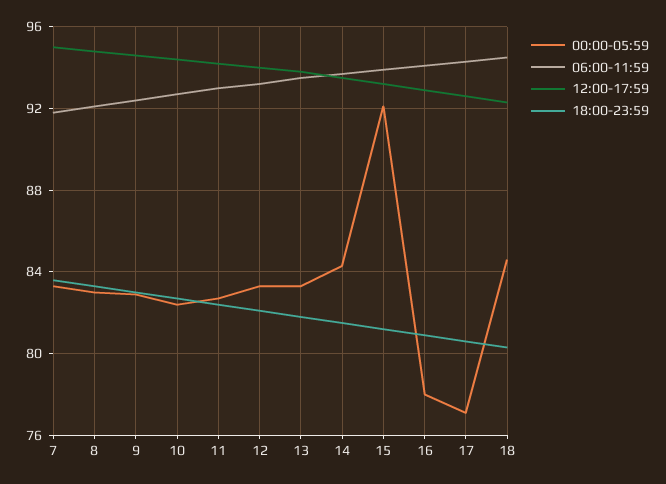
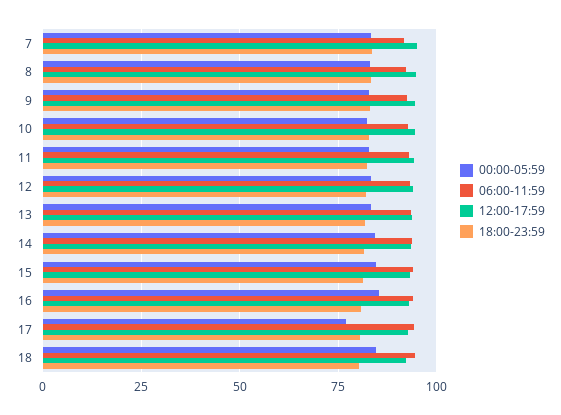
00:00-05:59, 15: 92 -> 85
00:00-05:59, 16: 78 -> 85

